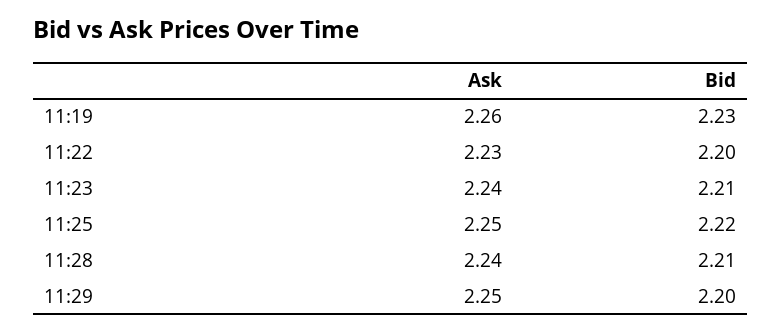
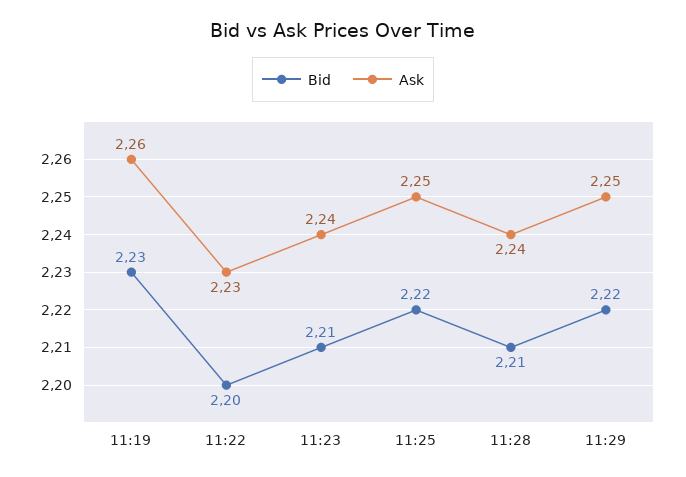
Bid, 11:29: 2.2 -> 2.22

